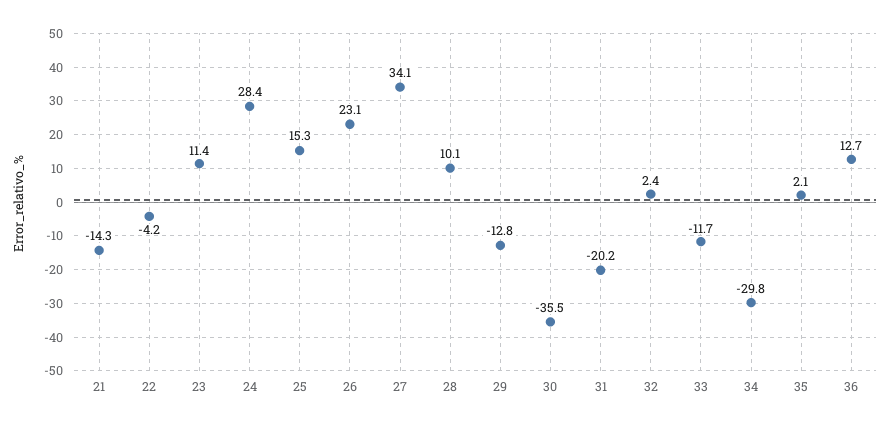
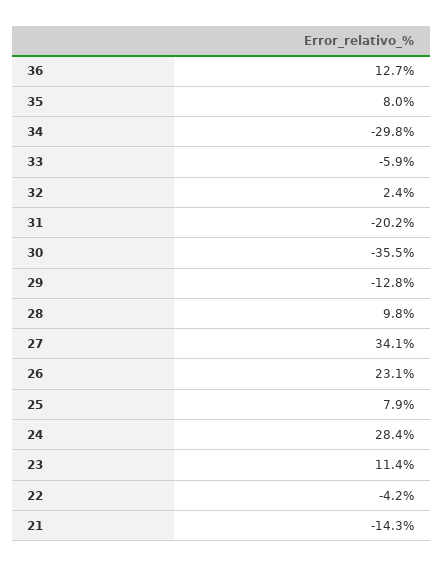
25: 15.3 -> 7.9
28: 10.1 -> 9.8
33: -11.7 -> -5.9
35: 2.1 -> 8

